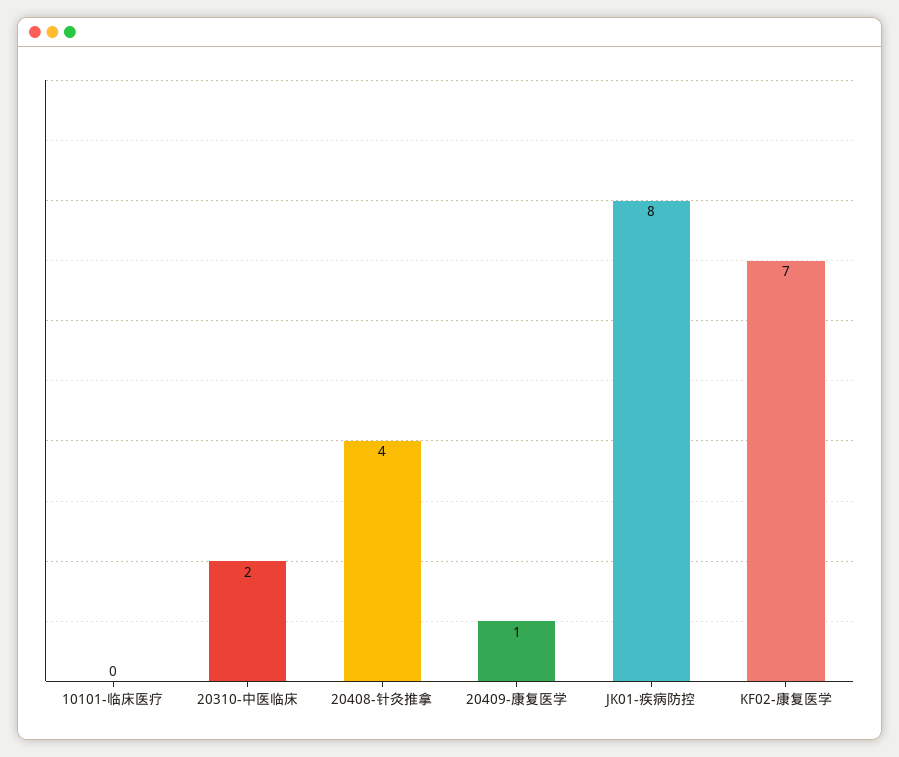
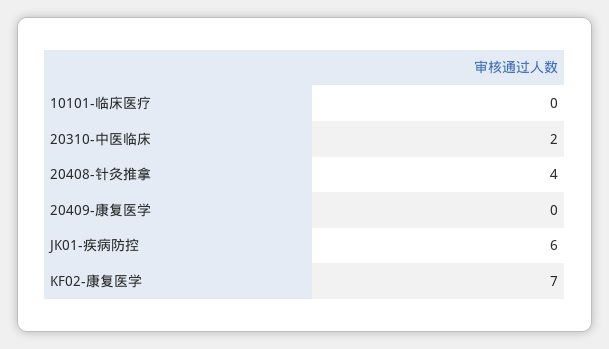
20409-康复医学: 1 -> 0
JK01-疾病防控: 8 -> 6

